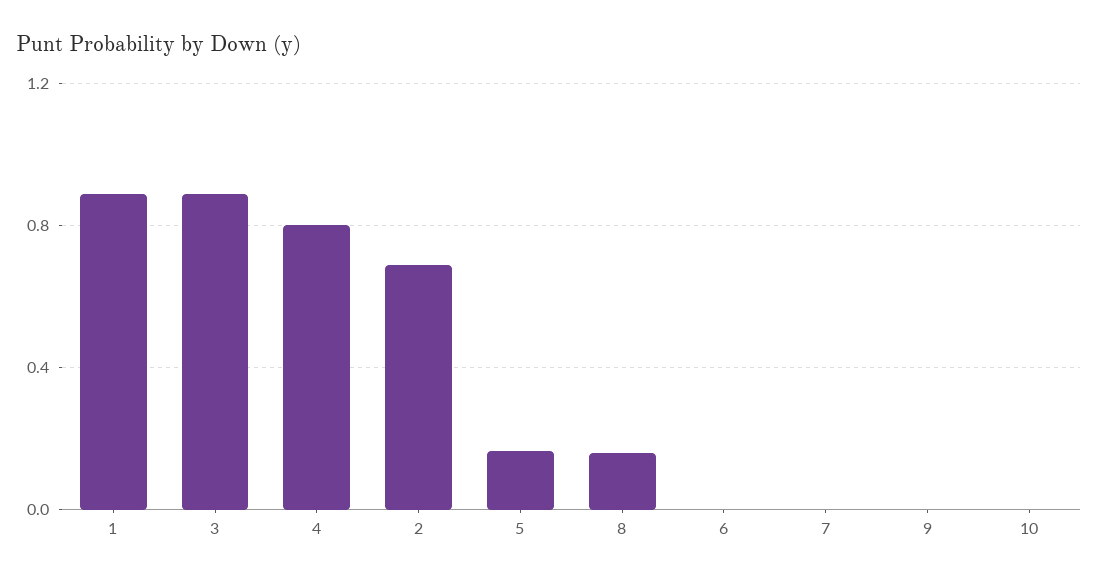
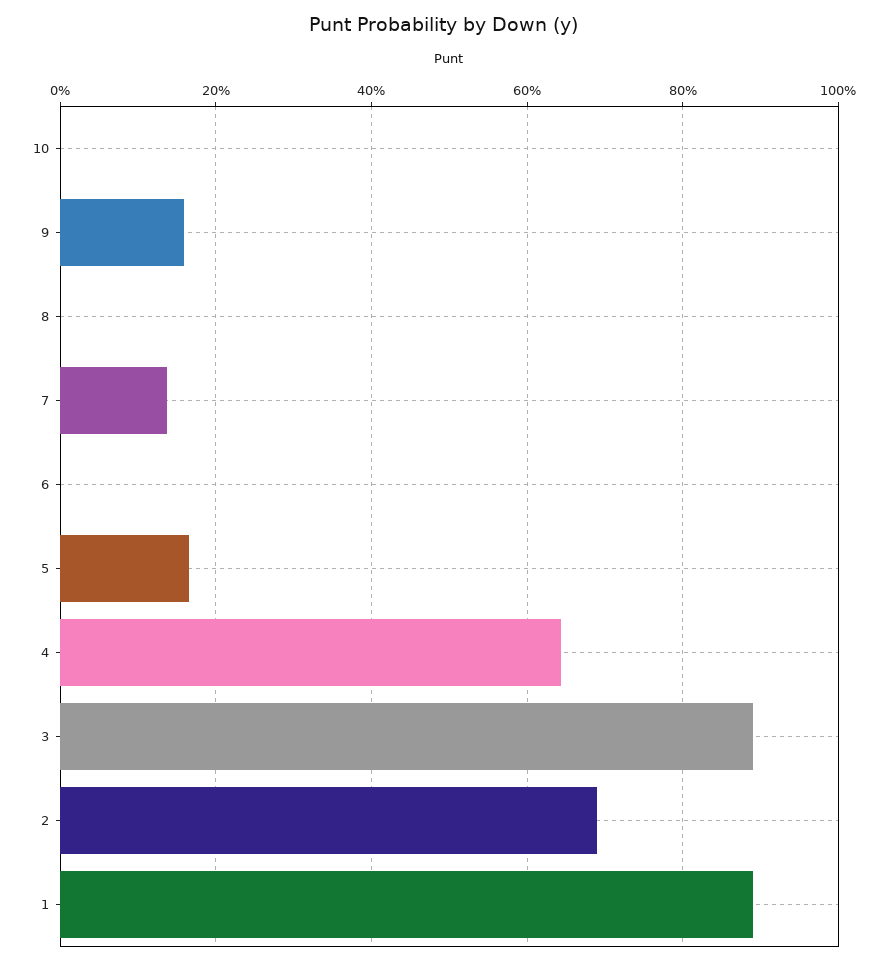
4: 0.8 -> 0.64
8: 0.15 -> 0
7: 0 -> 0.14
9: 0 -> 0.16

